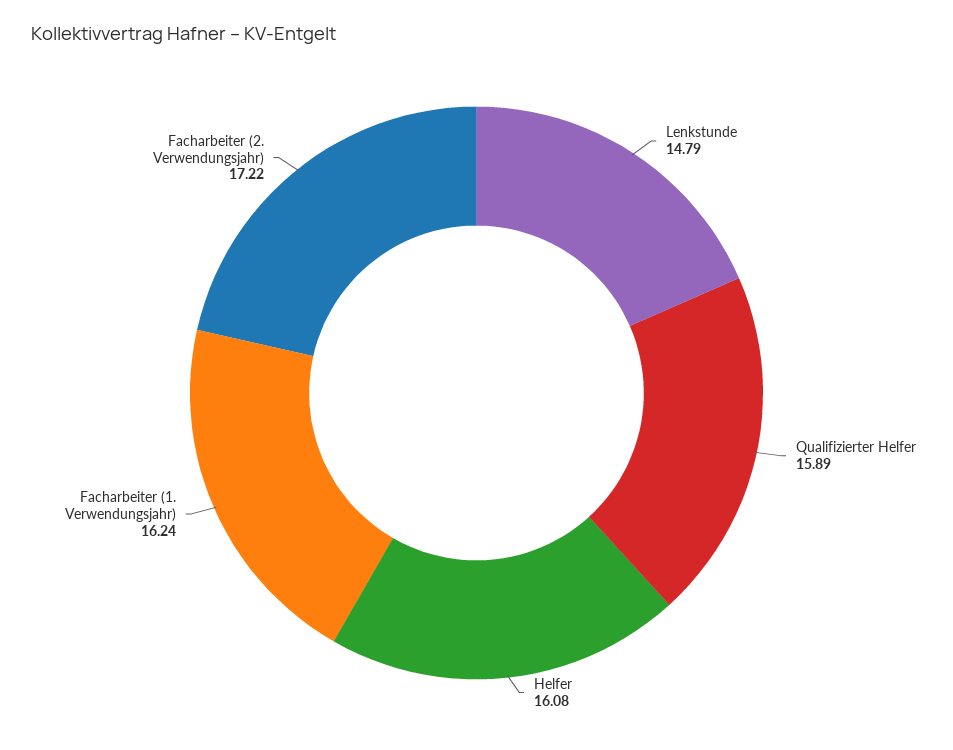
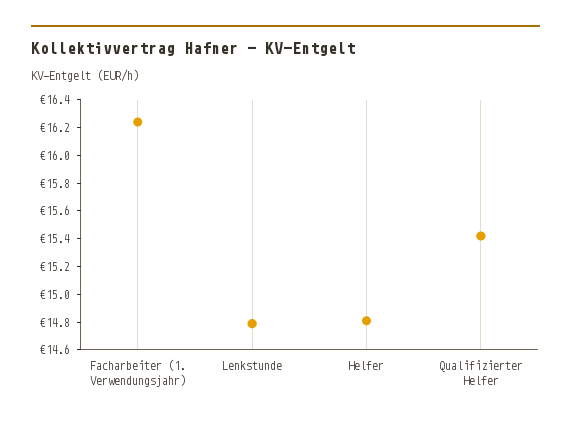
Qualifizierter Helfer: 15.89 -> 15.4
Helfer: 16.08 -> 14.8
Facharbeiter (2. Verwendungsjahr): 17.22 -> none

